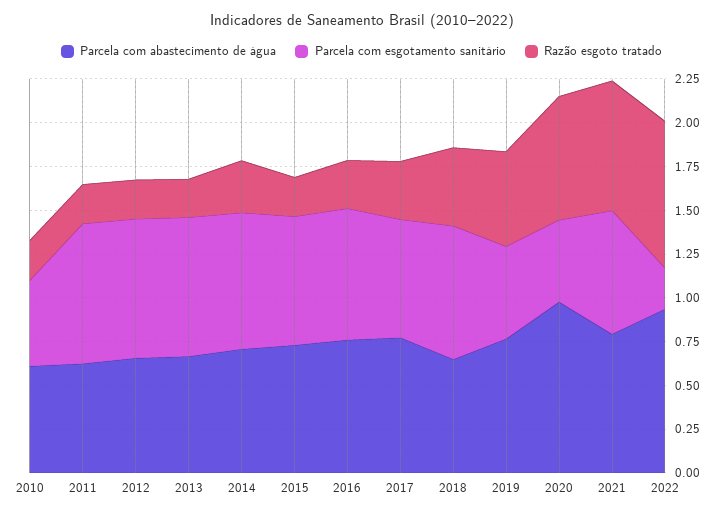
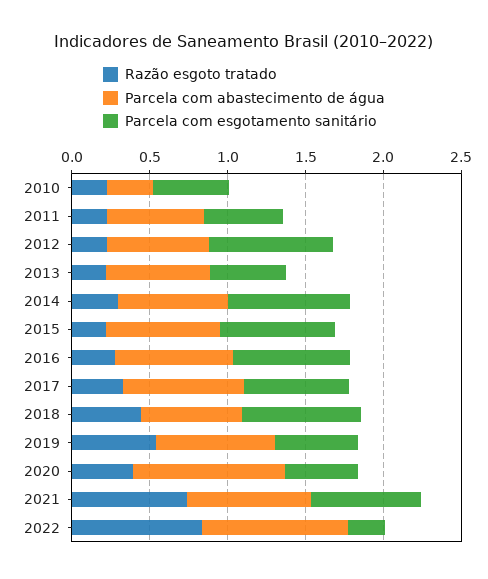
Parcela com abastecimento de água, 2010: 0.6 -> 0.3
Parcela com esgotamento sanitário, 2011: 0.8 -> 0.5
Parcela com esgotamento sanitário, 2013: 0.8 -> 0.5
Razão esgoto tratado, 2020: 0.7 -> 0.4

